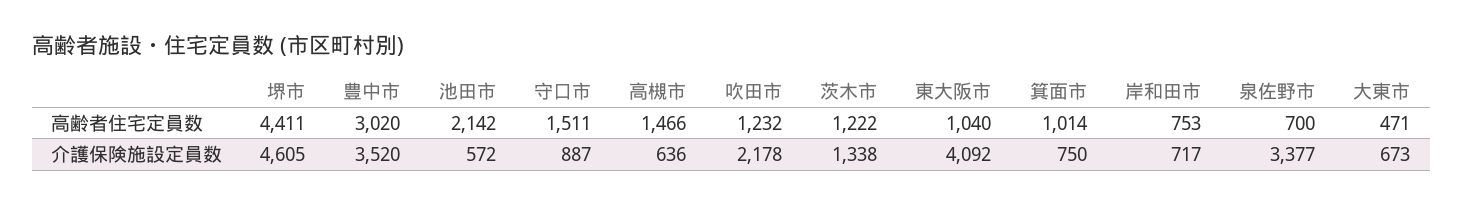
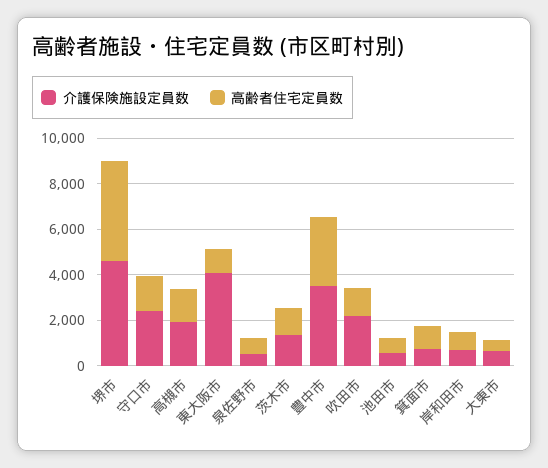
高齢者住宅定員数, 池田市: 2142 -> 500
介護保険施設定員数, 守口市: 887 -> 2500
介護保険施設定員数, 高槻市: 636 -> 2000
介護保険施設定員数, 泉佐野市: 3377 -> 500

